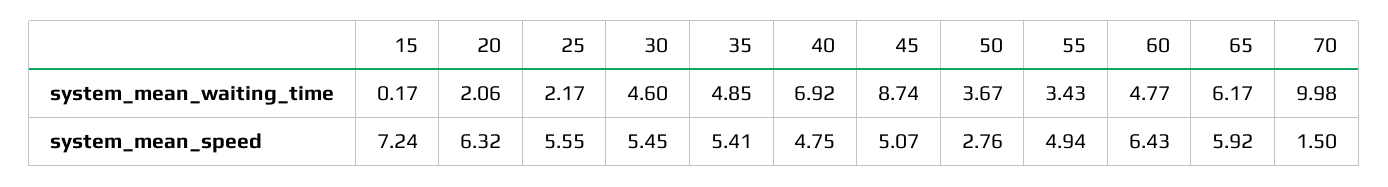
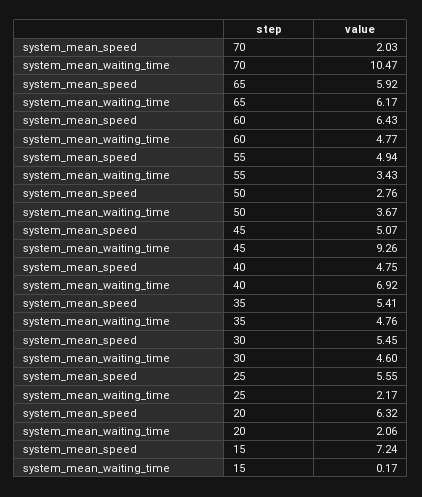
35, system_mean_waiting_time: 4.85 -> 4.76
45, system_mean_waiting_time: 8.74 -> 9.26
70, system_mean_waiting_time: 9.98 -> 10.47
70, system_mean_speed: 1.5 -> 2.03

